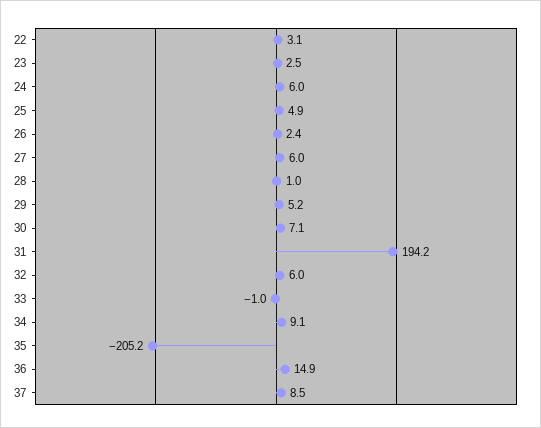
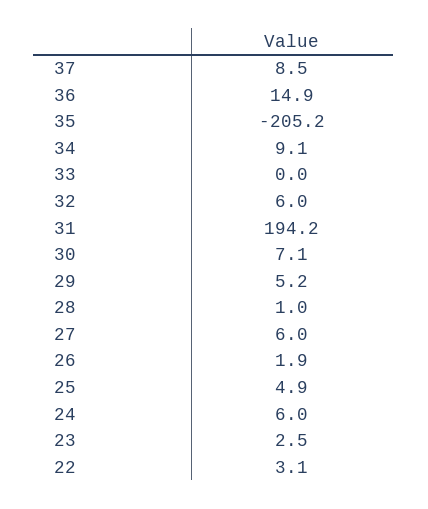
26: 2.4 -> 1.9
33: -1 -> 0

